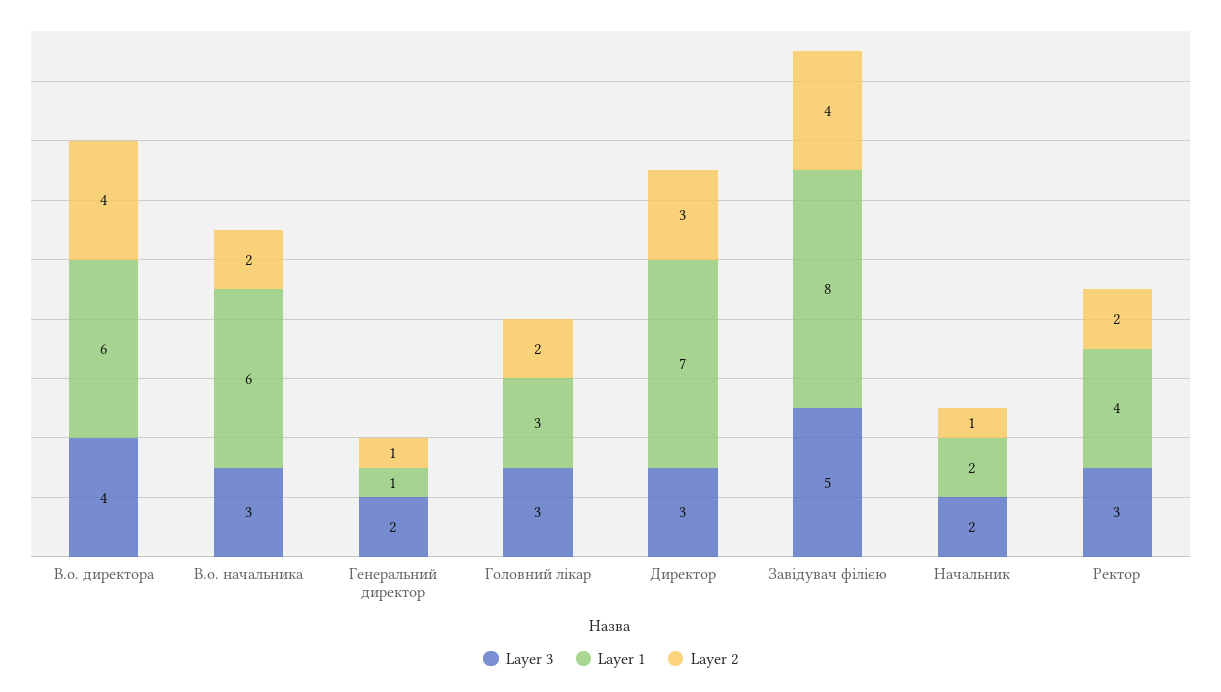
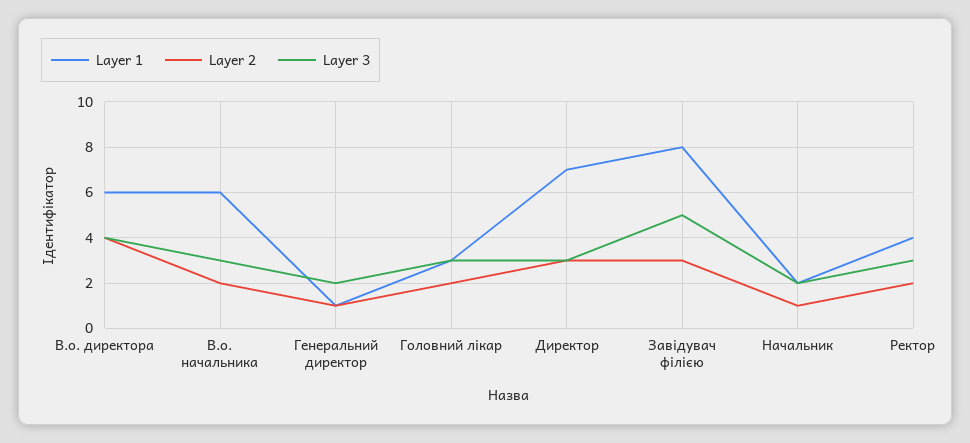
Layer 2, Завідувач філією: 4 -> 3

